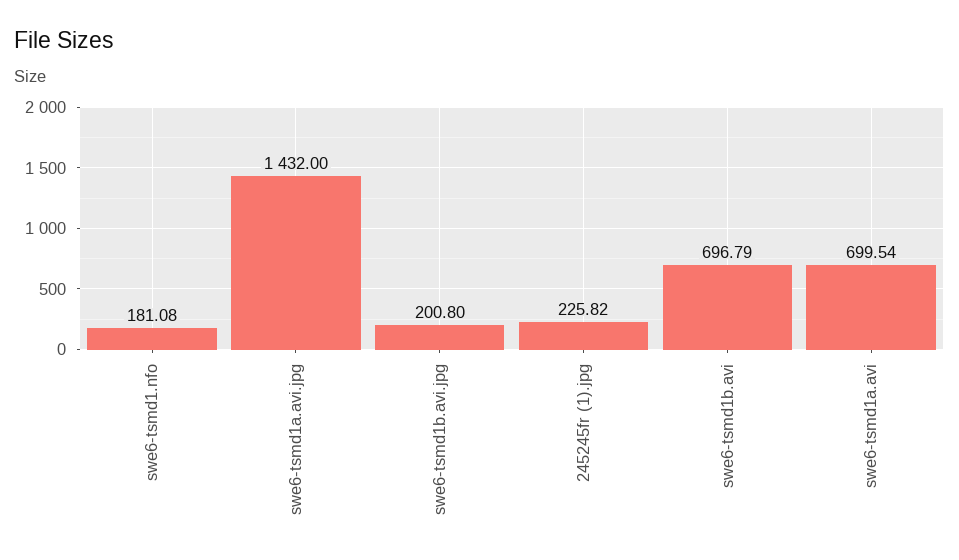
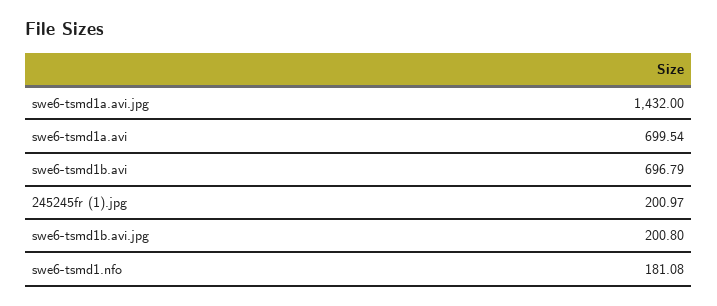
245245fr (1).jpg: 225.82 -> 200.97

